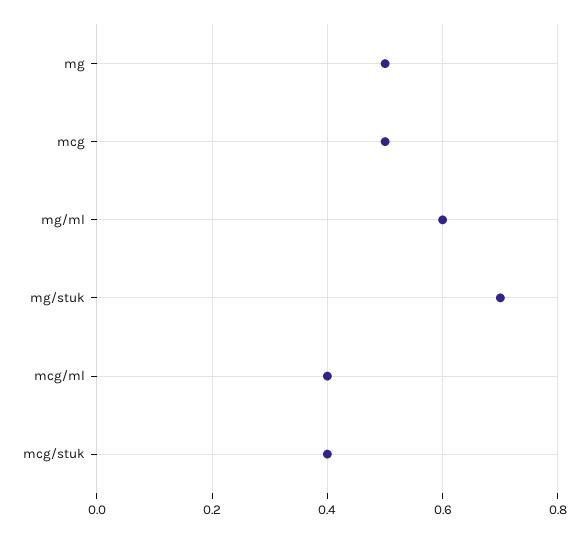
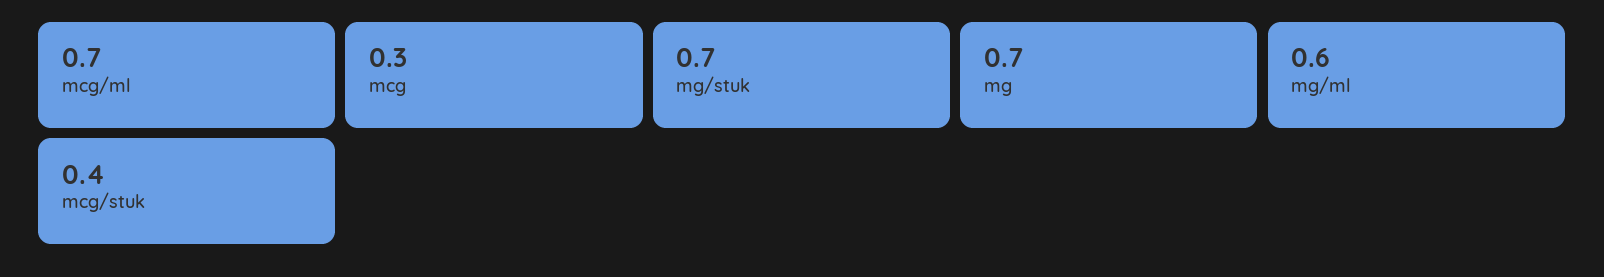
mg: 0.5 -> 0.7
mcg: 0.5 -> 0.3
mcg/ml: 0.4 -> 0.7

